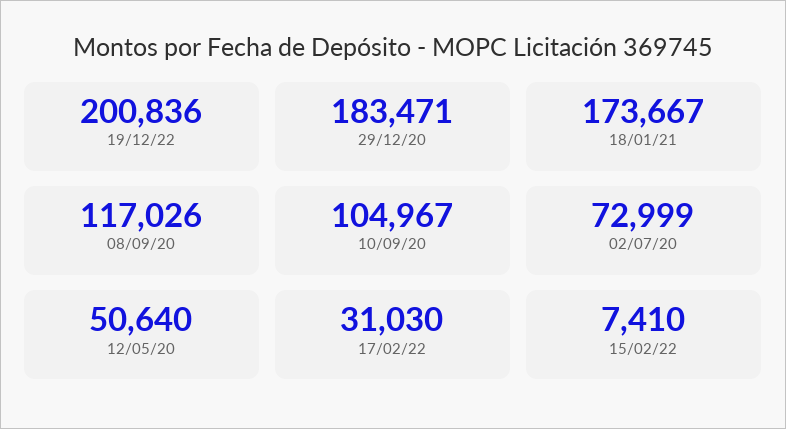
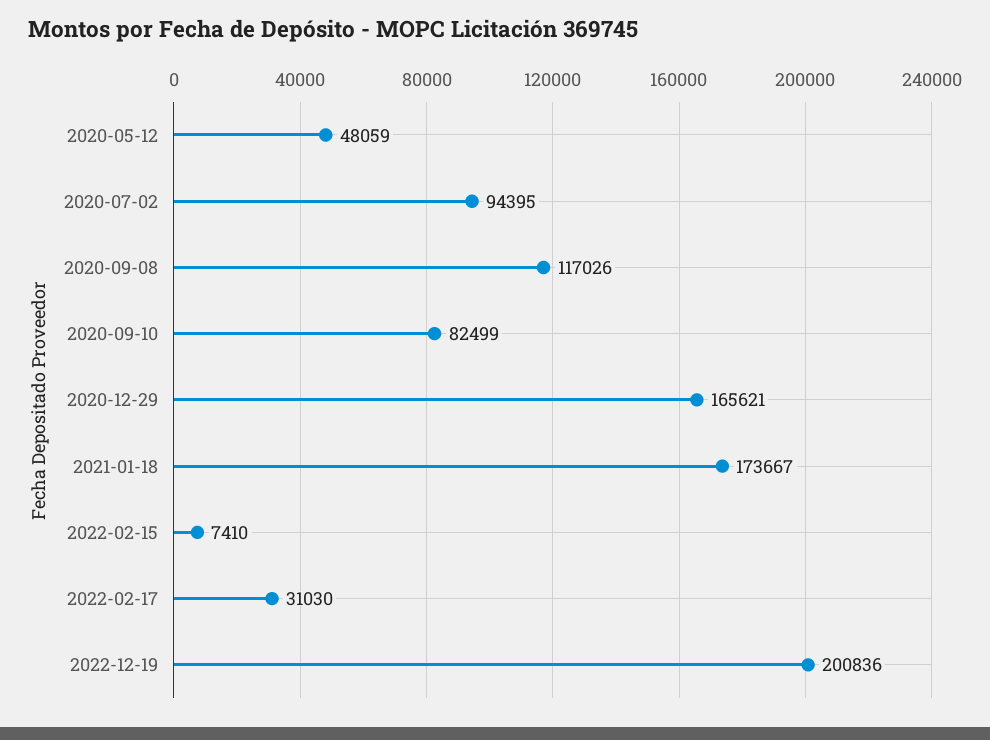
29/12/20: 183471 -> 165621
10/09/20: 104967 -> 82499
02/07/20: 72999 -> 94395
12/05/20: 50640 -> 48059

